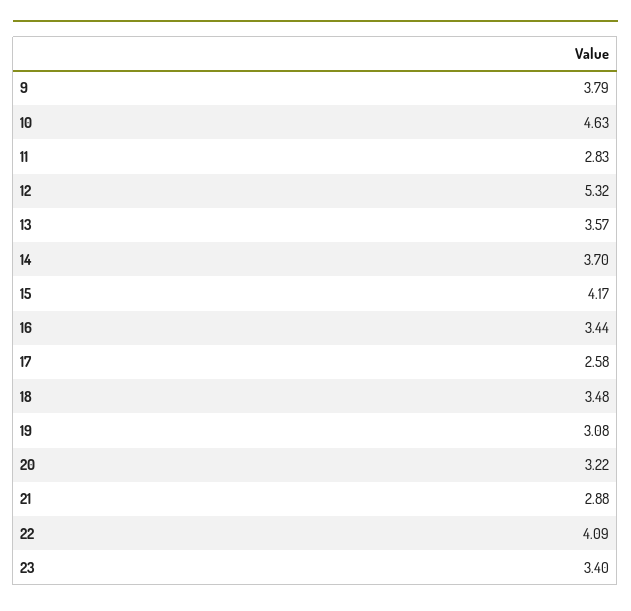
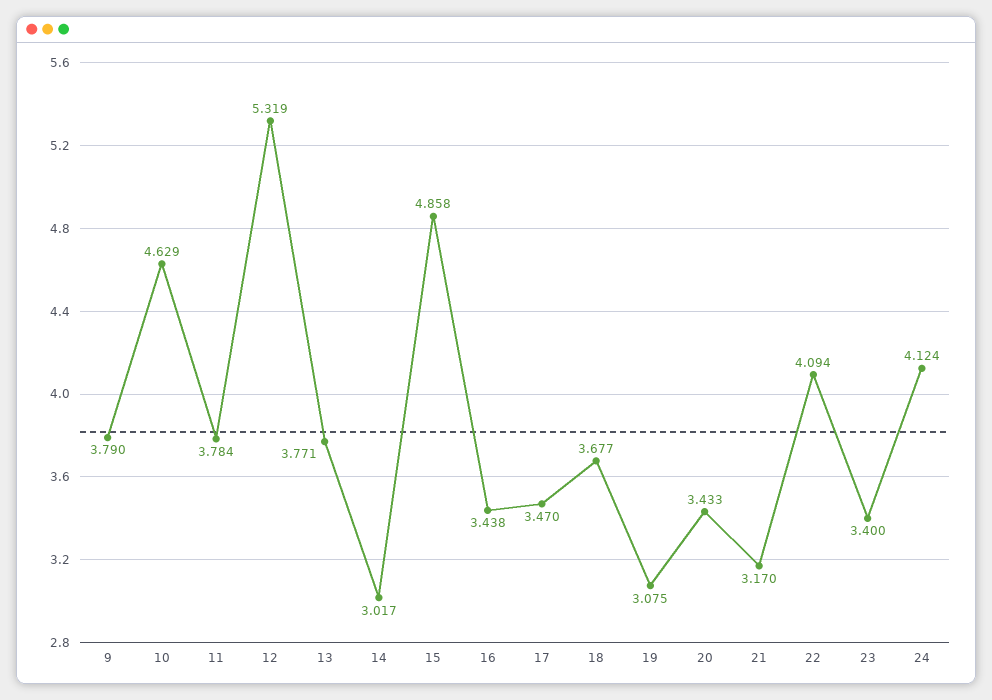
11: 2.83 -> 3.784
13: 3.57 -> 3.771
14: 3.7 -> 3.017
15: 4.17 -> 4.858
17: 2.58 -> 3.47
18: 3.48 -> 3.677
20: 3.22 -> 3.433
21: 2.88 -> 3.17
24: none -> 4.124

